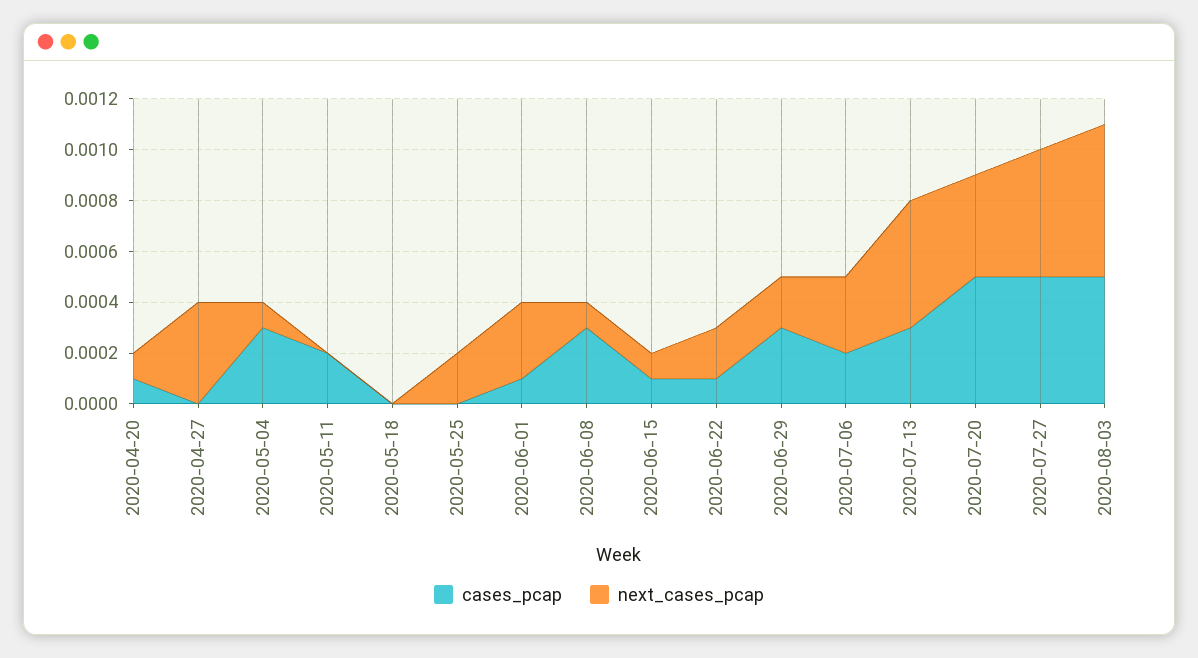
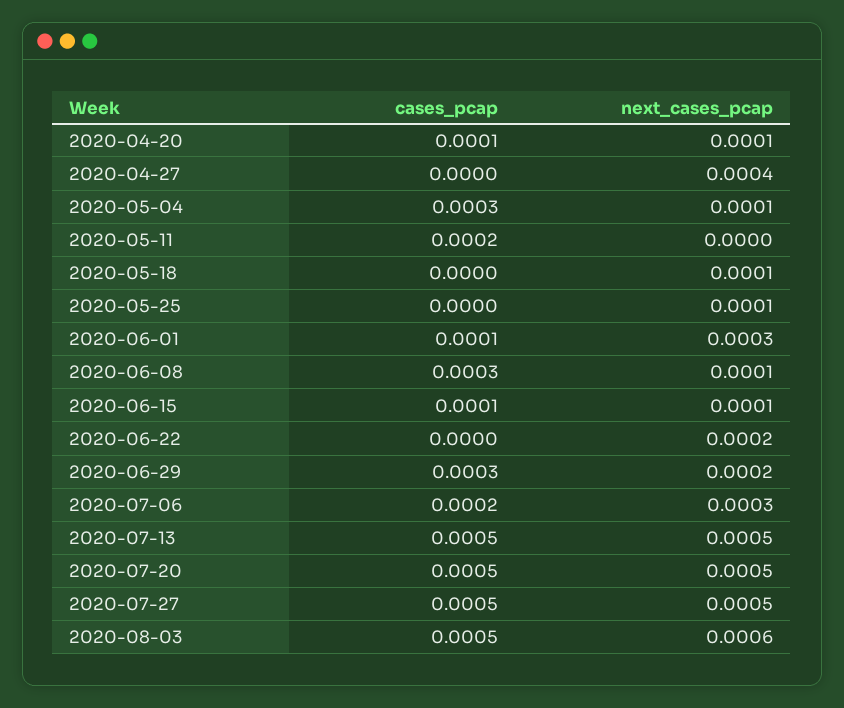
next_cases_pcap, 2020-05-18: 0 -> 0.0001
next_cases_pcap, 2020-05-25: 0.0002 -> 0.0001
cases_pcap, 2020-06-22: 0.0001 -> 0
cases_pcap, 2020-07-13: 0.0003 -> 0.0005
next_cases_pcap, 2020-07-20: 0.0004 -> 0.0005

